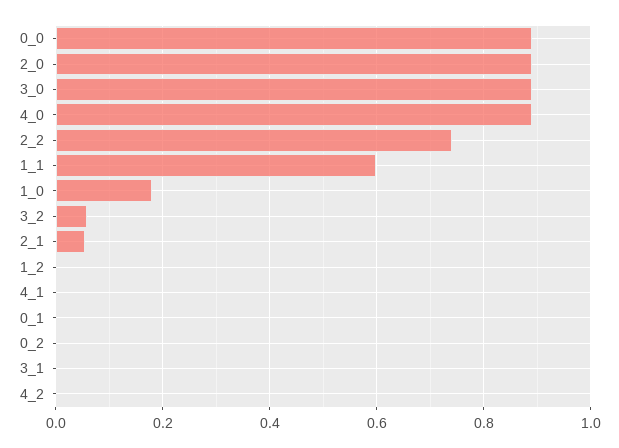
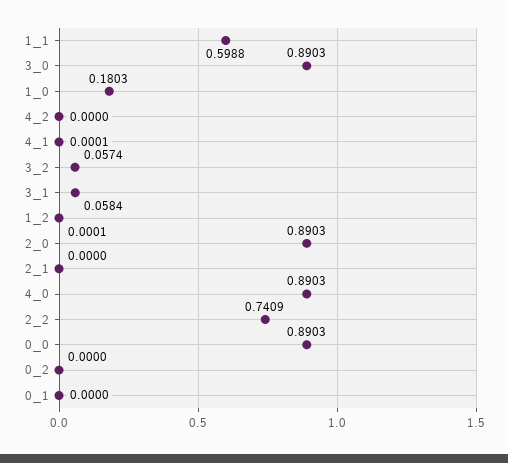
2_1: 0.06 -> 0
3_1: 0 -> 0.0584

